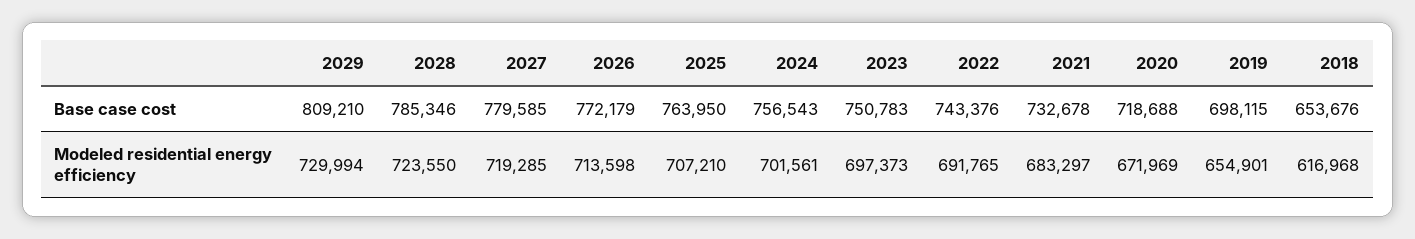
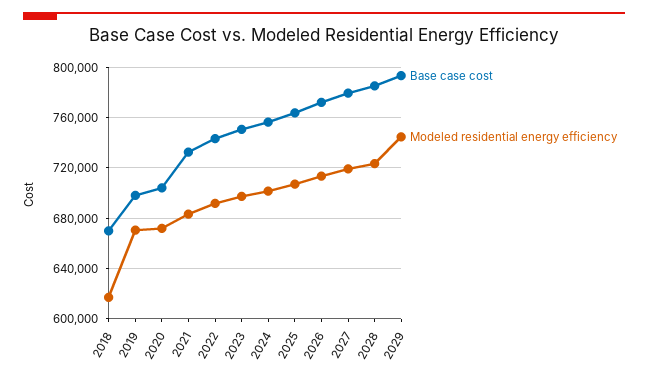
Base case cost, 2029: 809210 -> 795000
Base case cost, 2020: 718688 -> 705000
Base case cost, 2018: 653676 -> 670000
Modeled residential energy efficiency, 2029: 729994 -> 745000
Modeled residential energy efficiency, 2019: 654901 -> 670000

